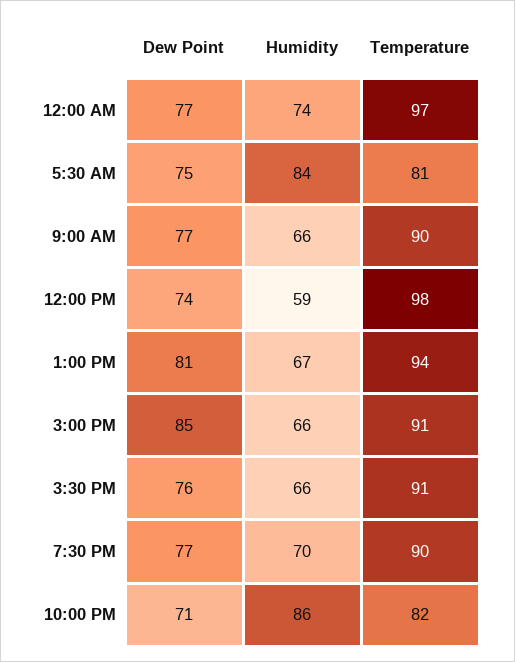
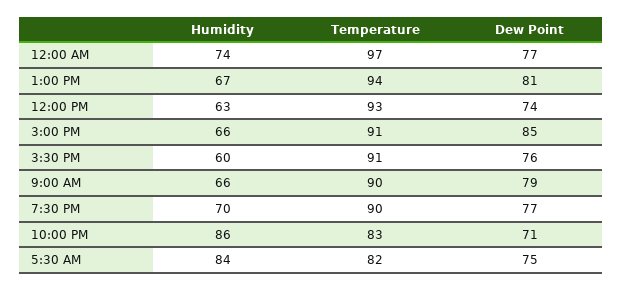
Temperature, 5:30 AM: 81 -> 82
Dew Point, 9:00 AM: 77 -> 79
Humidity, 12:00 PM: 59 -> 63
Temperature, 12:00 PM: 98 -> 93
Humidity, 3:30 PM: 66 -> 60
Temperature, 10:00 PM: 82 -> 83

